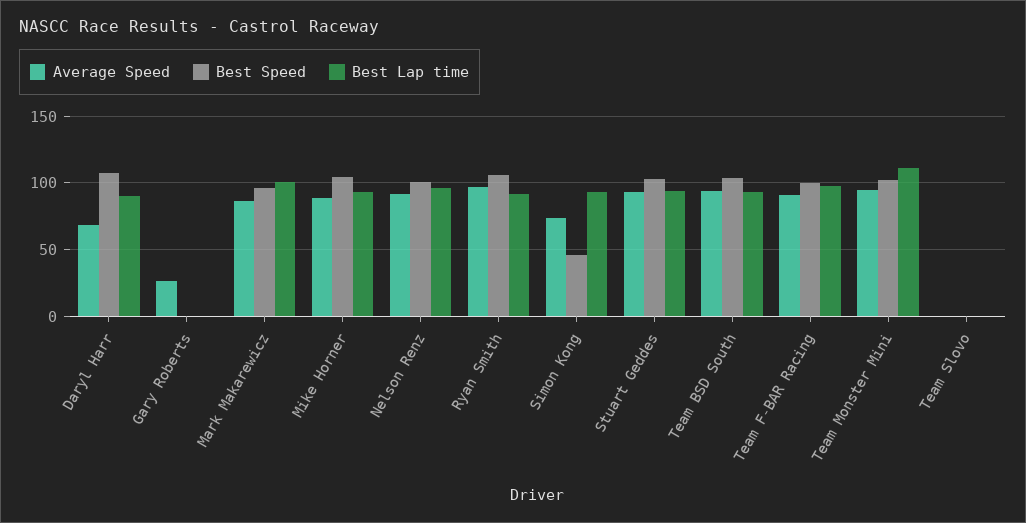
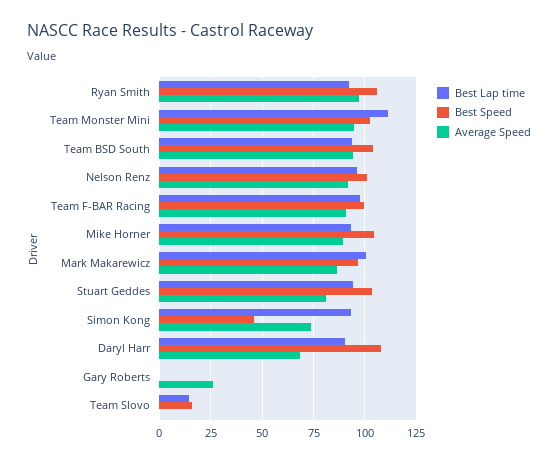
Average Speed, Stuart Geddes: 95 -> 80
Best Speed, Team Slovo: 0 -> 15
Best Lap time, Team Slovo: 0 -> 15

